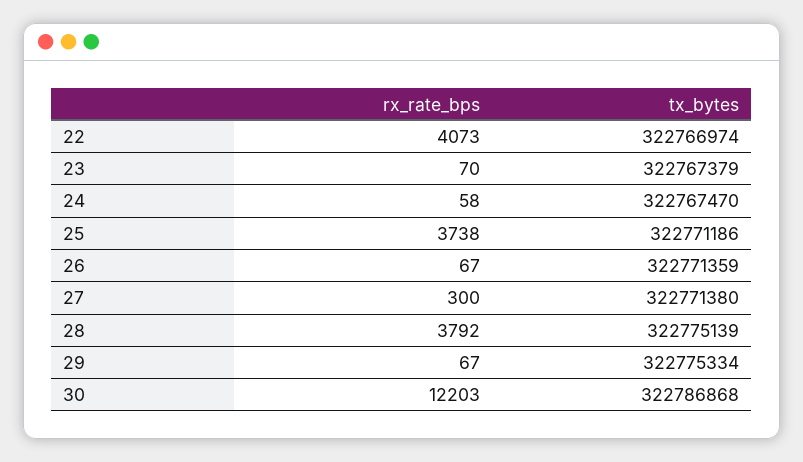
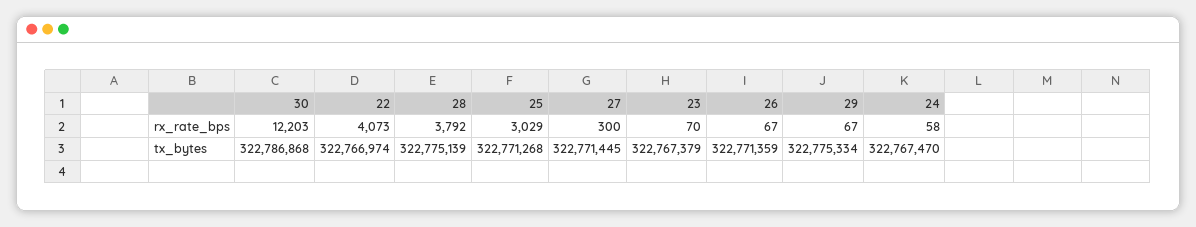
rx_rate_bps, 25: 3738 -> 3029
tx_bytes, 25: 322771186 -> 322771268
tx_bytes, 27: 322771380 -> 322771445

